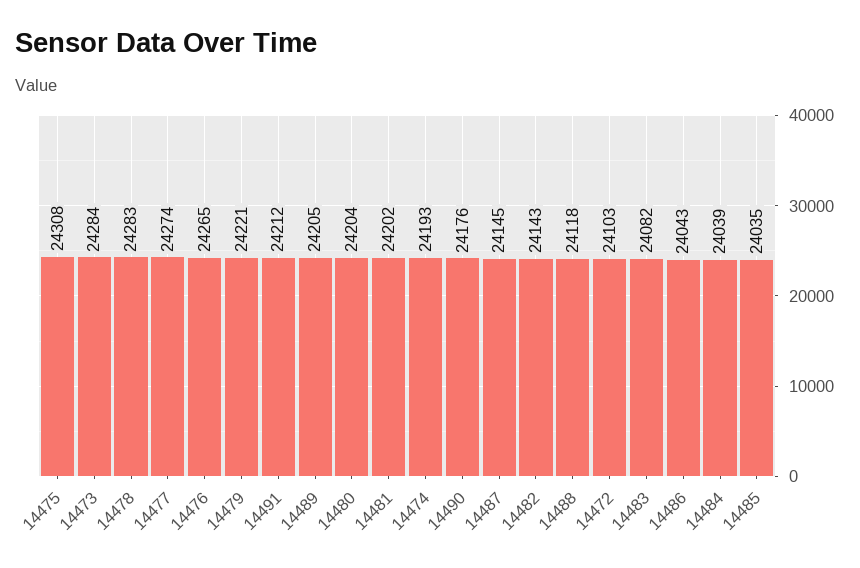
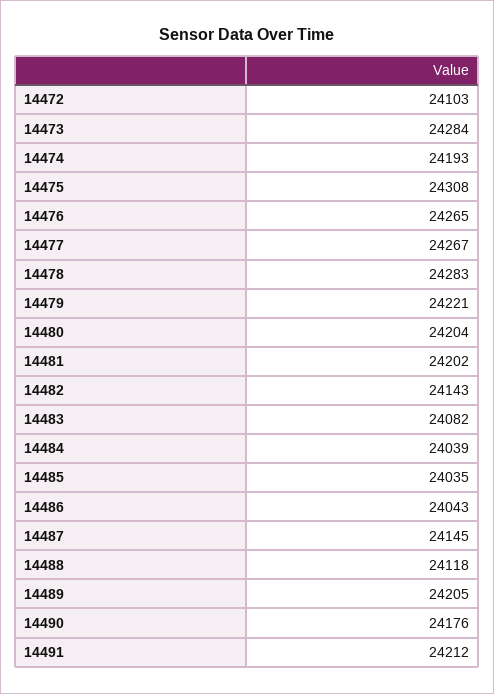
14477: 24274 -> 24267

